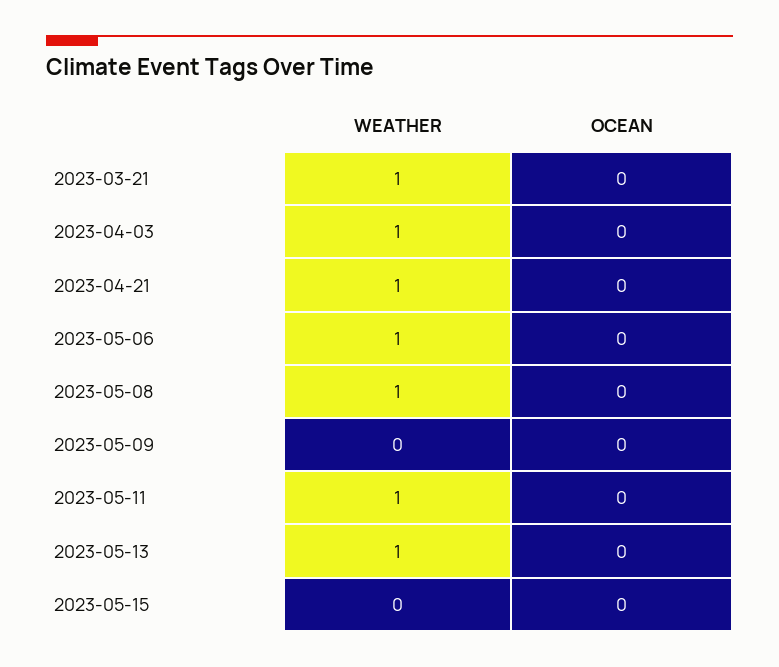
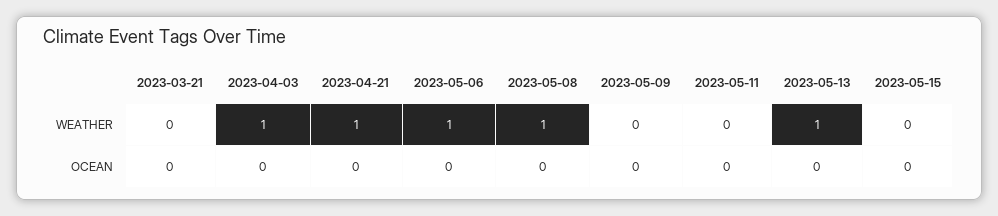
WEATHER, 2023-03-21: 1 -> 0
WEATHER, 2023-05-11: 1 -> 0

